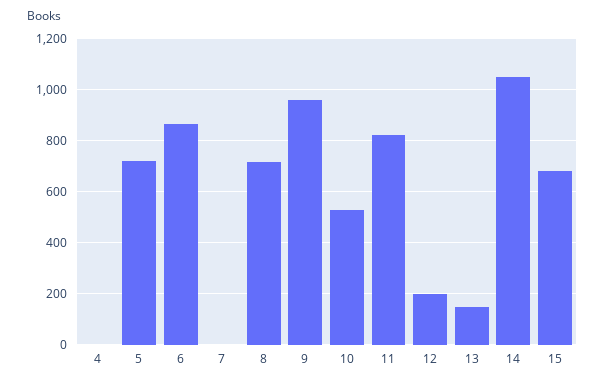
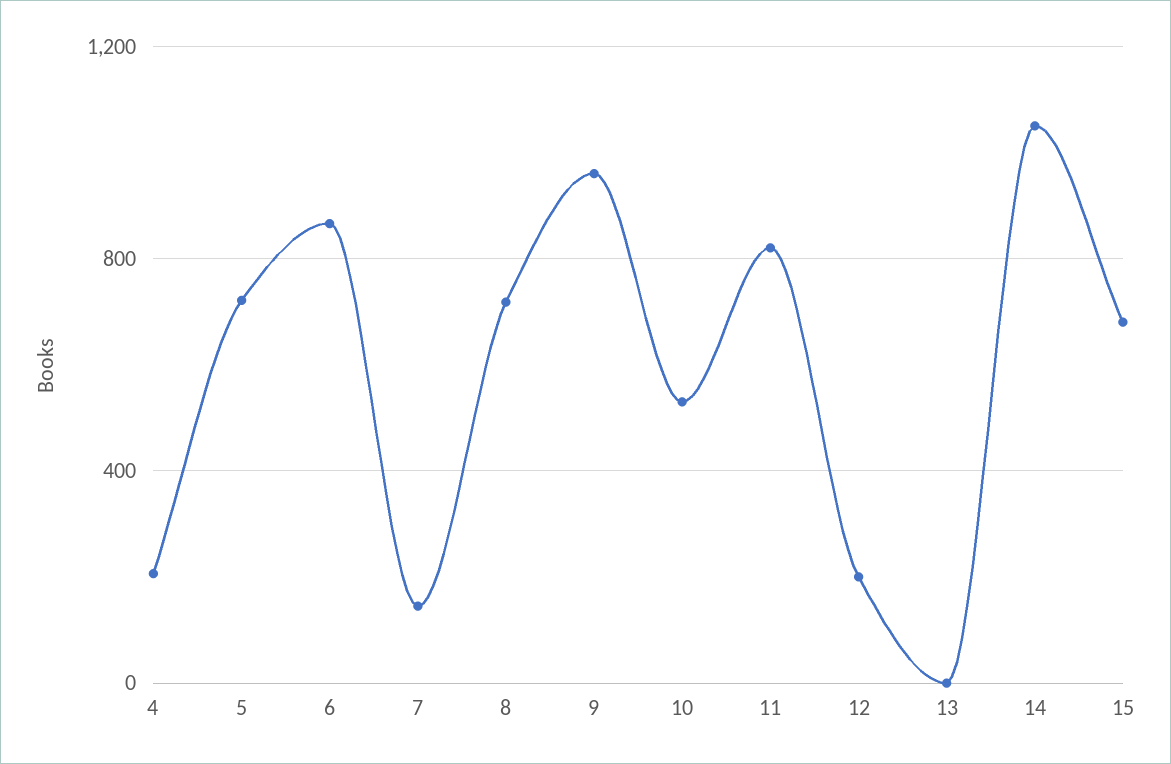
4: 0 -> 200
7: 0 -> 150
13: 150 -> 0

